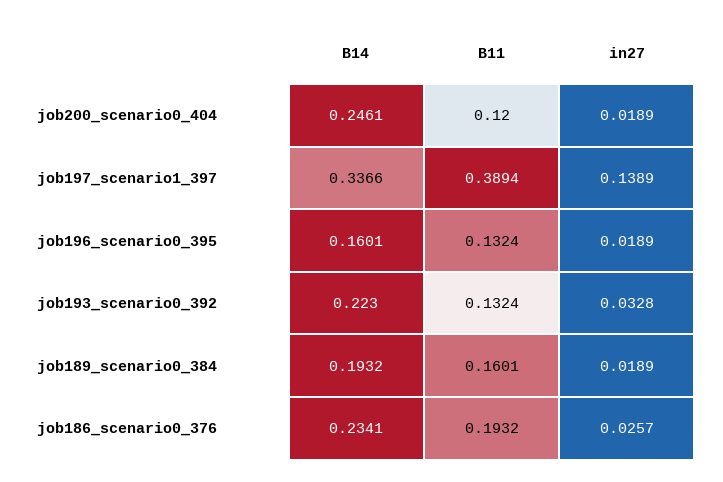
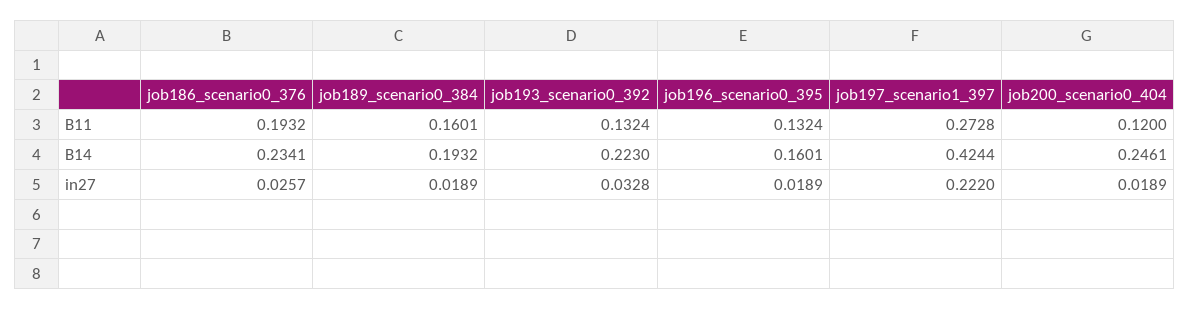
B14, job197_scenario1_397: 0.3366 -> 0.4244
B11, job197_scenario1_397: 0.3894 -> 0.2728
in27, job197_scenario1_397: 0.1389 -> 0.222

